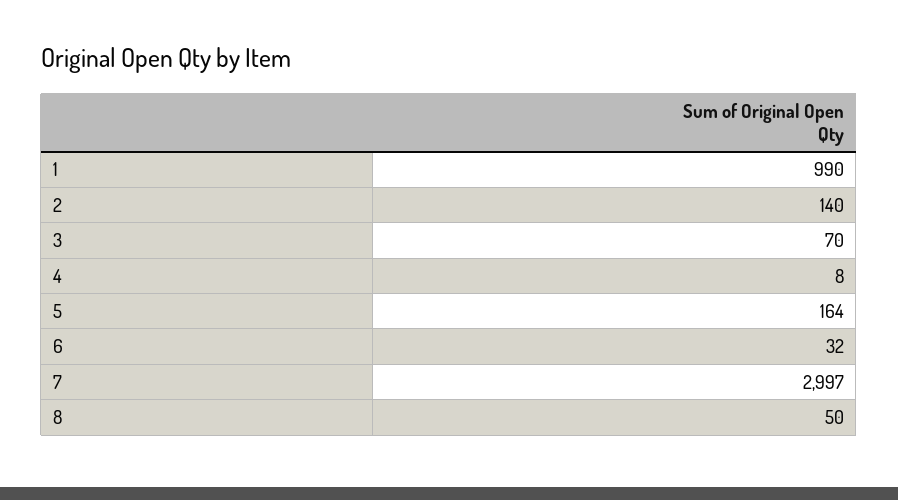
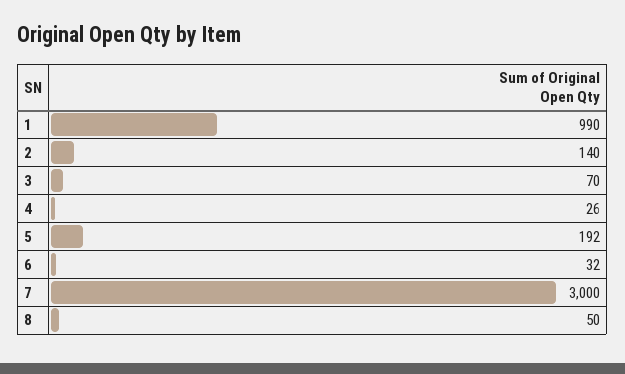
4: 8 -> 26
5: 164 -> 192
7: 2997 -> 3000

